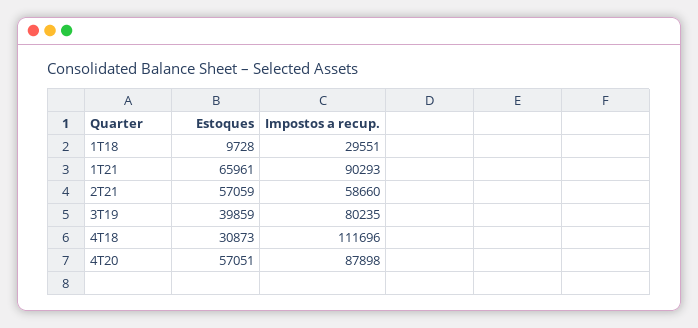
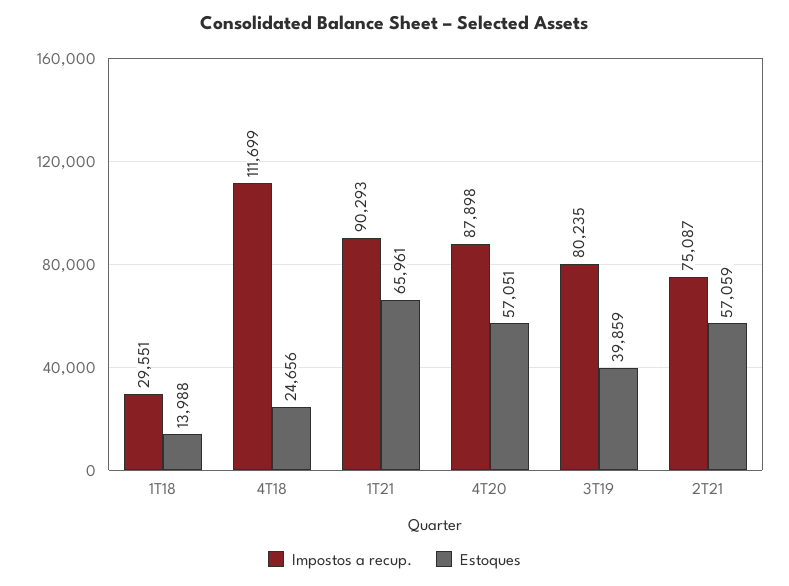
Estoques, 1T18: 9728 -> 13988
Impostos a recup., 2T21: 58660 -> 75087
Estoques, 4T18: 30873 -> 24656
Impostos a recup., 4T18: 111696 -> 111699

